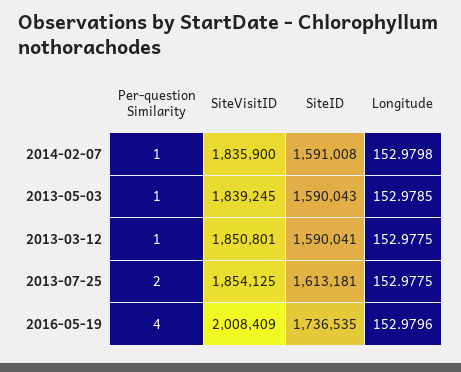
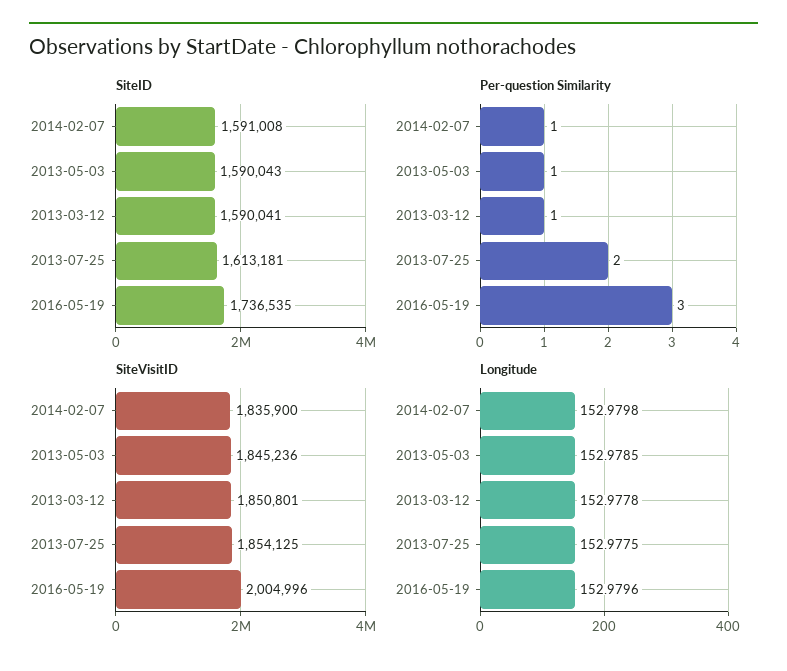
SiteVisitID, 2013-05-03: 1839245 -> 1845236
Longitude, 2013-03-12: 152.9775 -> 152.9778
Per-question Similarity, 2016-05-19: 4 -> 3
SiteVisitID, 2016-05-19: 2008409 -> 2004996

